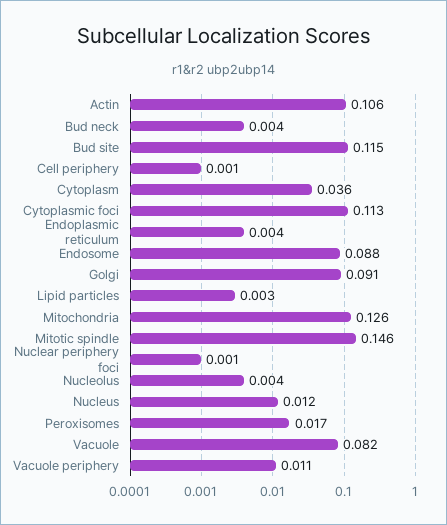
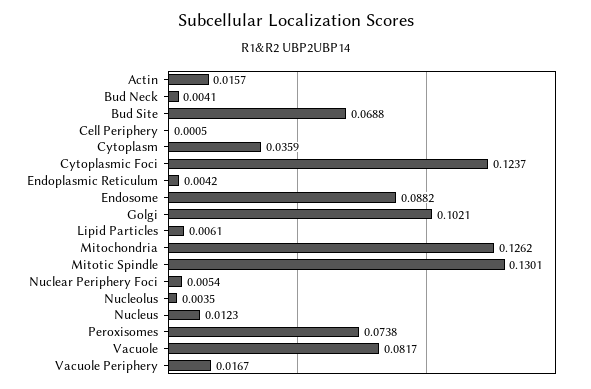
Actin: 0.106 -> 0.0157
Bud site: 0.115 -> 0.0688
Cytoplasmic foci: 0.113 -> 0.1237
Golgi: 0.091 -> 0.1021
Lipid particles: 0.003 -> 0.0061
Mitotic spindle: 0.146 -> 0.1301
Nuclear periphery foci: 0.001 -> 0.0054
Peroxisomes: 0.017 -> 0.0738
Vacuole periphery: 0.011 -> 0.0167

